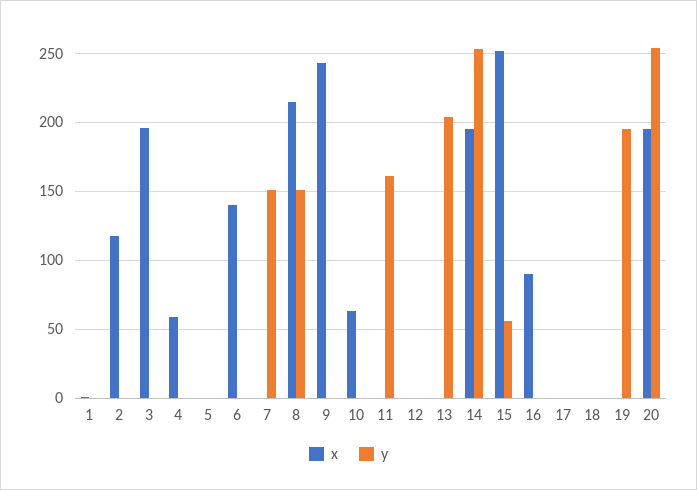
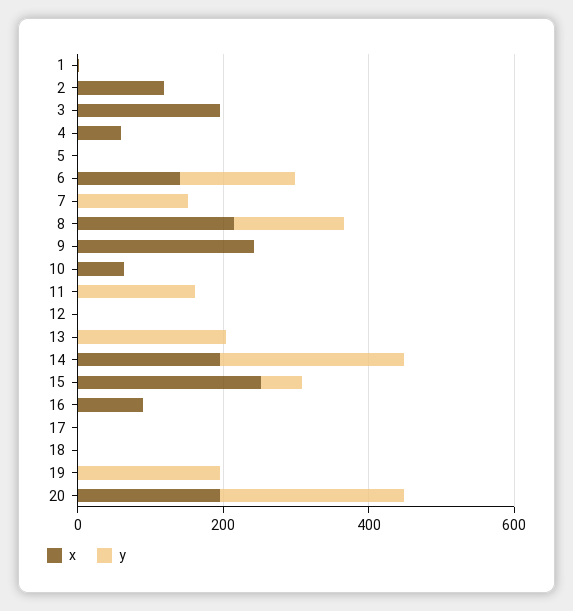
y, 6: 0 -> 150

